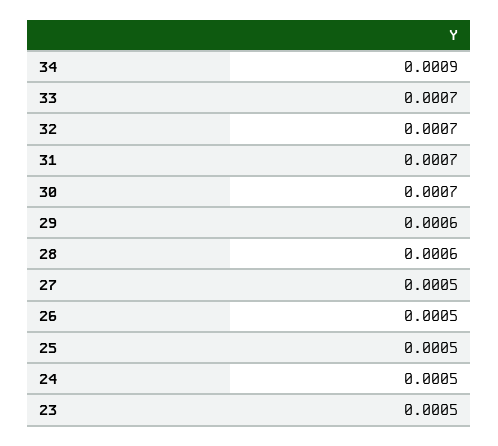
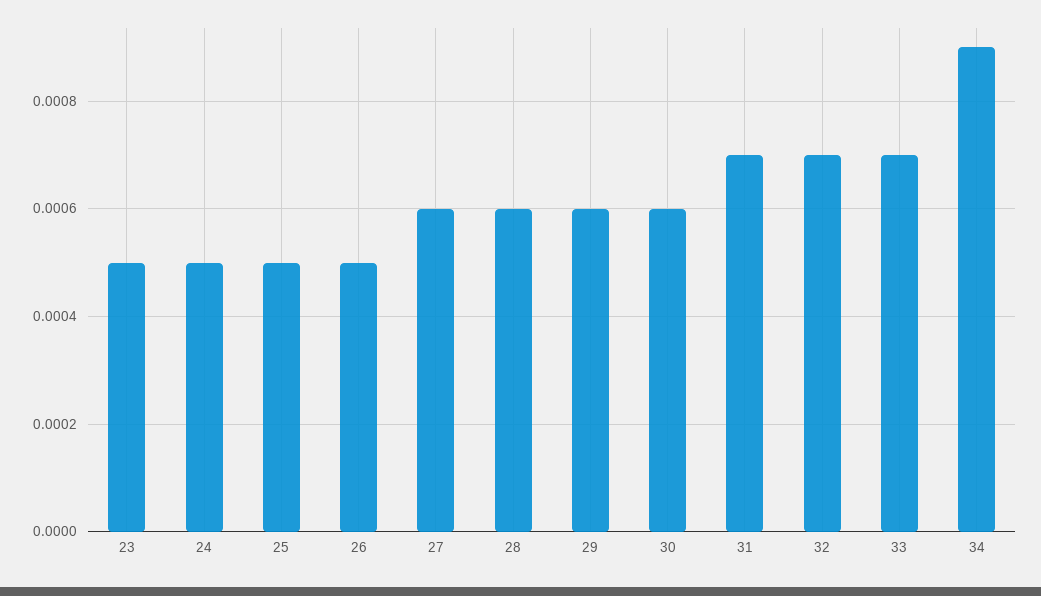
30: 0.0007 -> 0.0006
27: 0.0005 -> 0.0006

